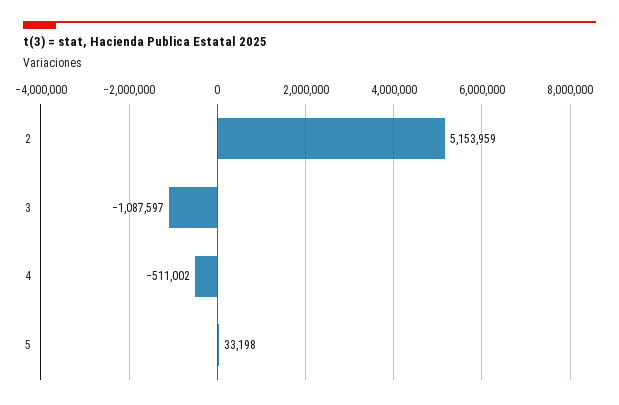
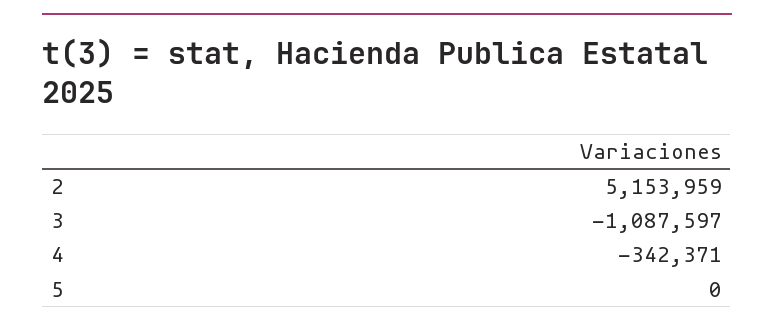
4: -511002 -> -342371
5: 33198 -> 0

